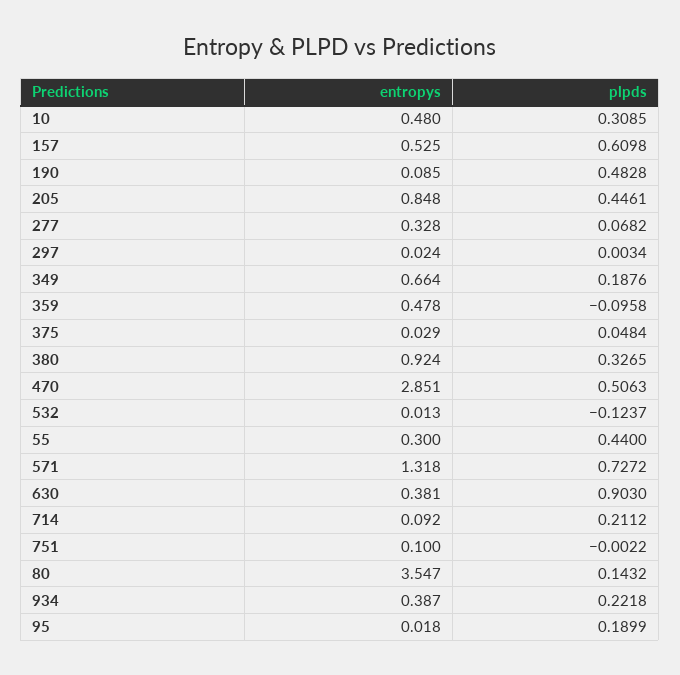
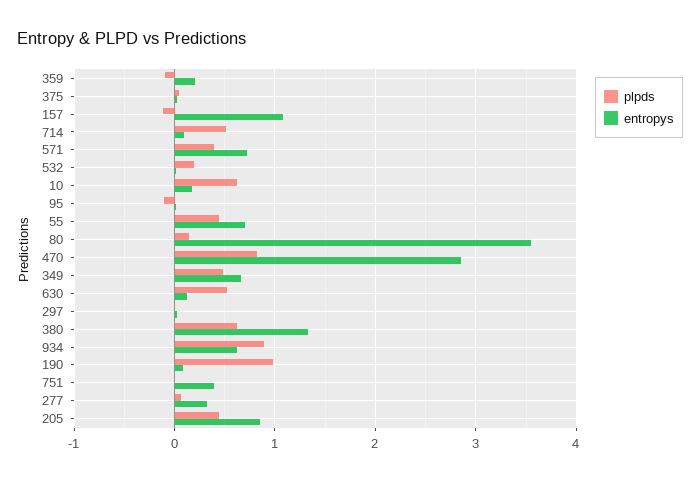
entropys, 10: 0.48 -> 0.2
plpds, 10: 0.3085 -> 0.6
entropys, 157: 0.525 -> 1.1
plpds, 157: 0.6098 -> -0.1
plpds, 190: 0.4828 -> 1
plpds, 349: 0.1876 -> 0.5
entropys, 359: 0.478 -> 0.2
entropys, 380: 0.924 -> 1.3
plpds, 380: 0.3265 -> 0.6
plpds, 470: 0.5063 -> 0.8
plpds, 532: -0.1237 -> 0.2
entropys, 55: 0.3 -> 0.7
entropys, 571: 1.318 -> 0.7
plpds, 571: 0.7272 -> 0.4
entropys, 630: 0.381 -> 0.1
plpds, 630: 0.903 -> 0.5
plpds, 714: 0.2112 -> 0.5
entropys, 751: 0.1 -> 0.4
entropys, 934: 0.387 -> 0.6
plpds, 934: 0.2218 -> 0.9
plpds, 95: 0.1899 -> -0.1

